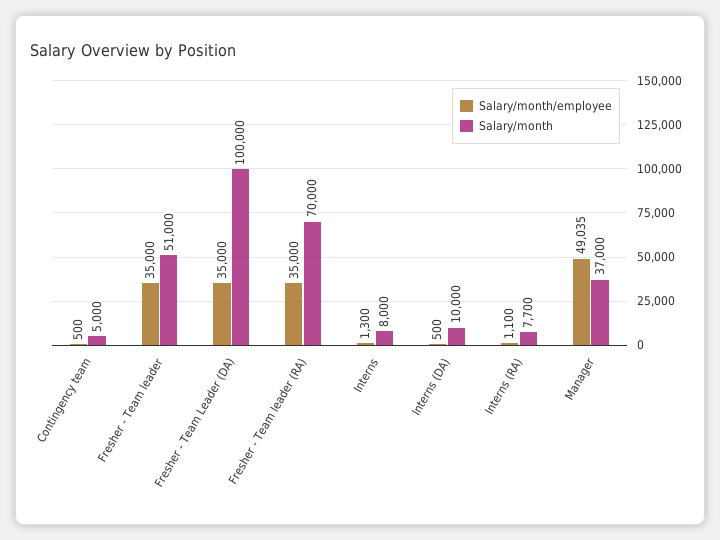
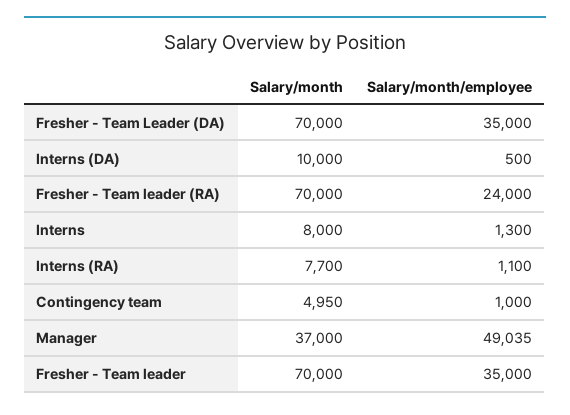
Salary/month/employee, Contingency team: 500 -> 1000
Salary/month, Contingency team: 5000 -> 4950
Salary/month, Fresher - Team leader: 51000 -> 70000
Salary/month, Fresher - Team Leader (DA): 100000 -> 70000
Salary/month/employee, Fresher - Team leader (RA): 35000 -> 24000

